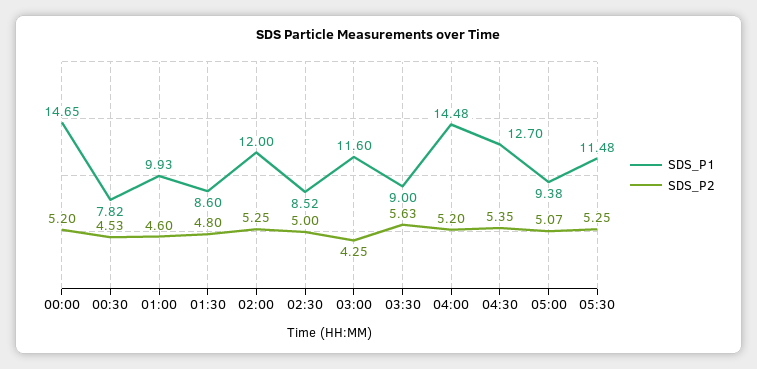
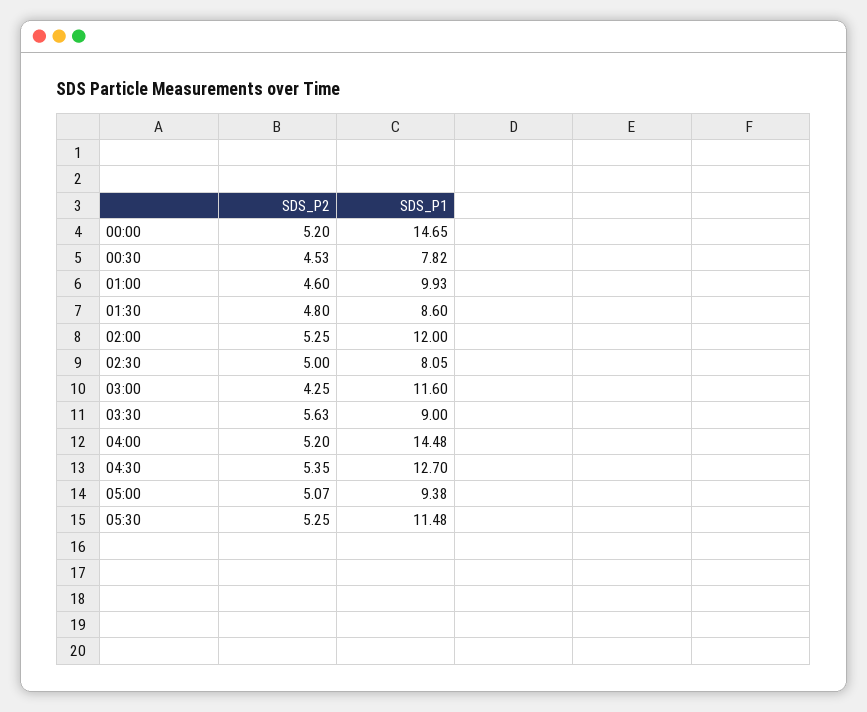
SDS_P1, 02:30: 8.52 -> 8.05

